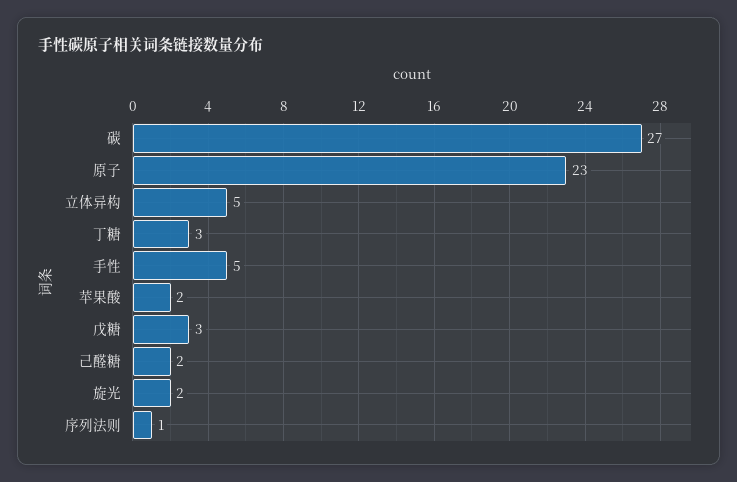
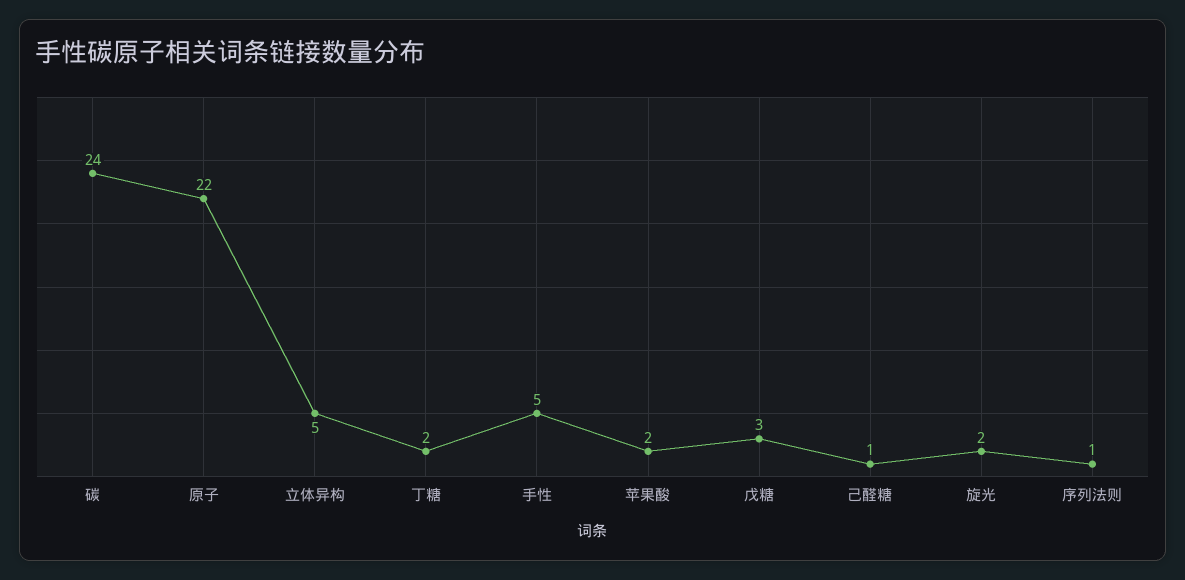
碳: 27 -> 24
原子: 23 -> 22
丁糖: 3 -> 2
己醛糖: 2 -> 1

